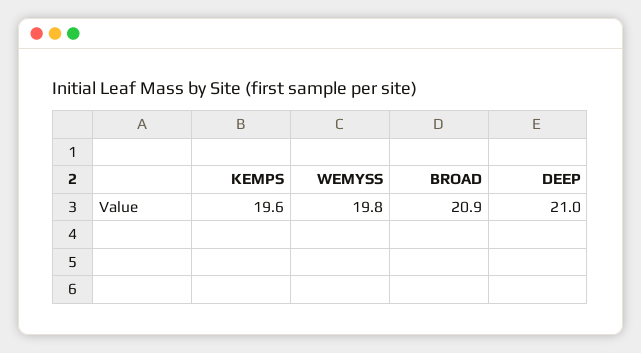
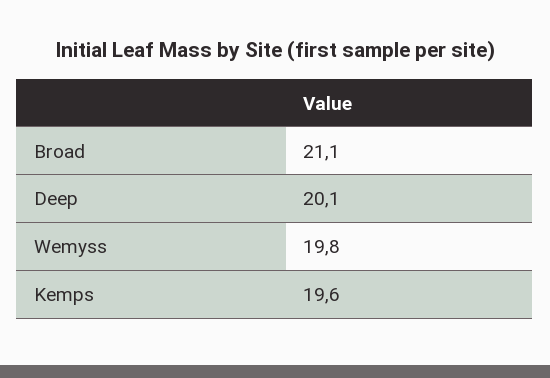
BROAD: 20.9 -> 21.1
DEEP: 21 -> 20.1

